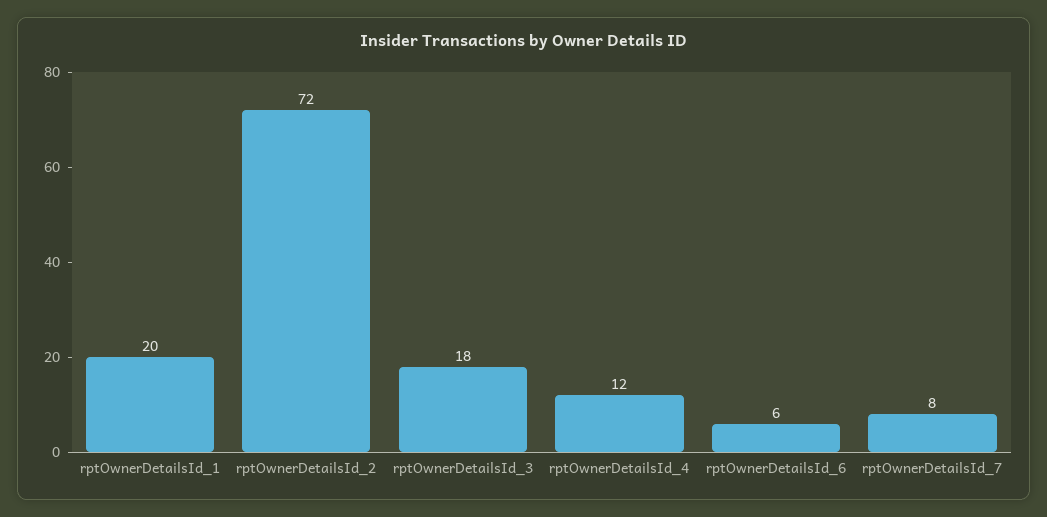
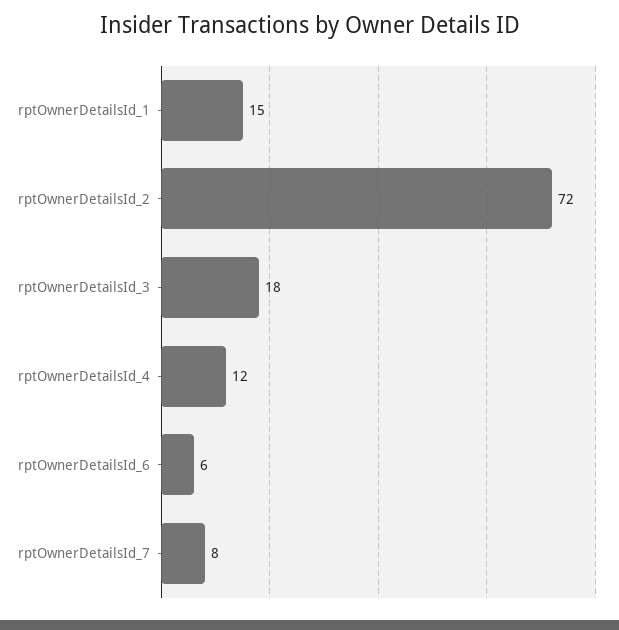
rptOwnerDetailsId_1: 20 -> 15

